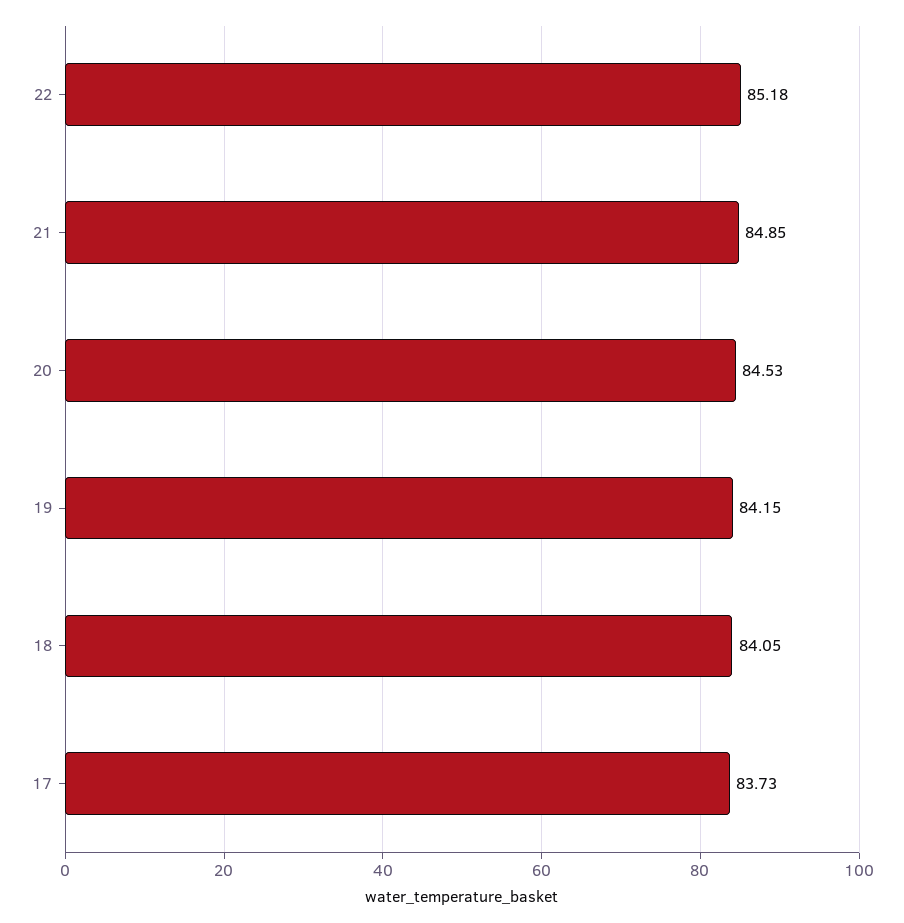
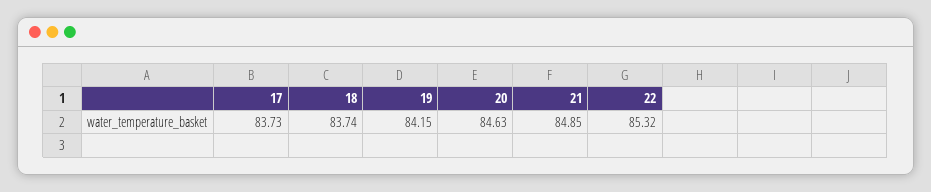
22: 85.18 -> 85.32
20: 84.53 -> 84.63
18: 84.05 -> 83.74

